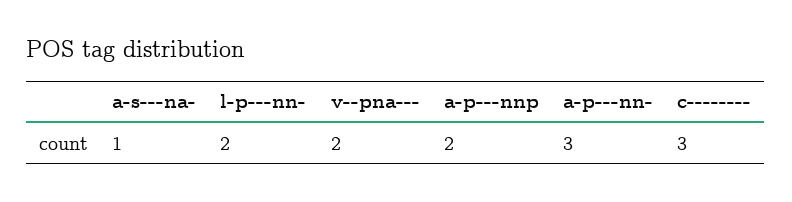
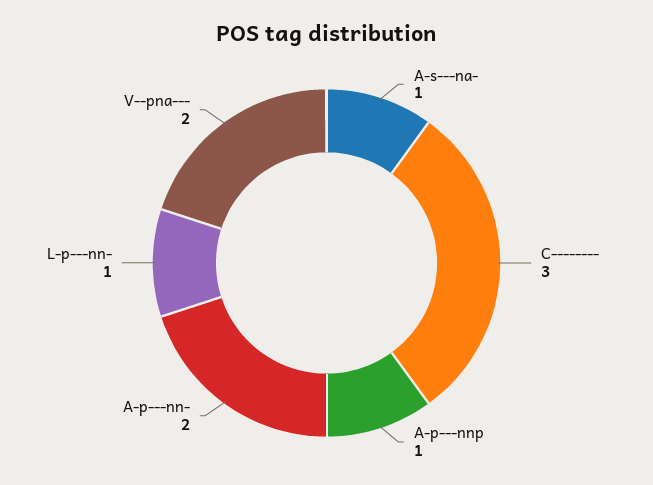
l-p---nn-: 2 -> 1
a-p---nnp: 2 -> 1
a-p---nn-: 3 -> 2

